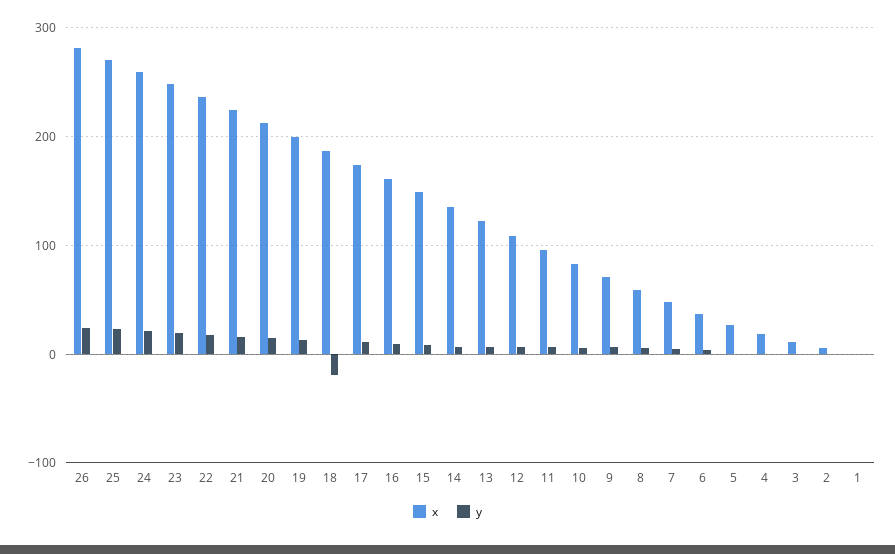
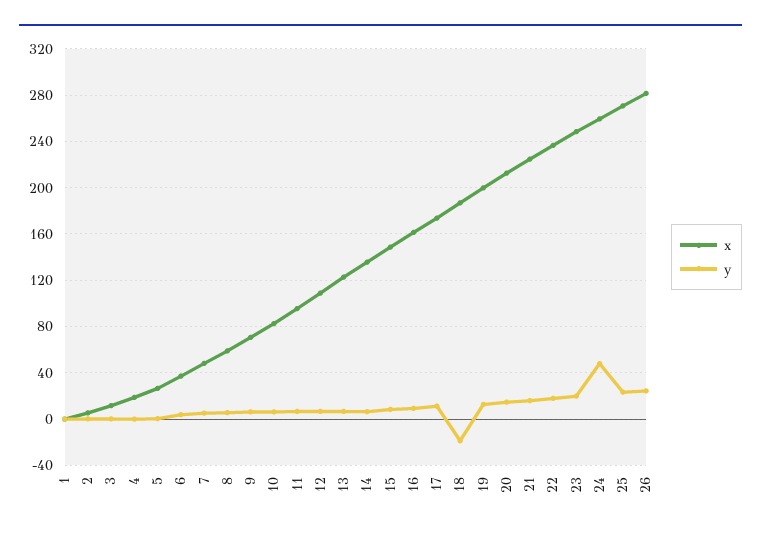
y, 24: 20 -> 50

